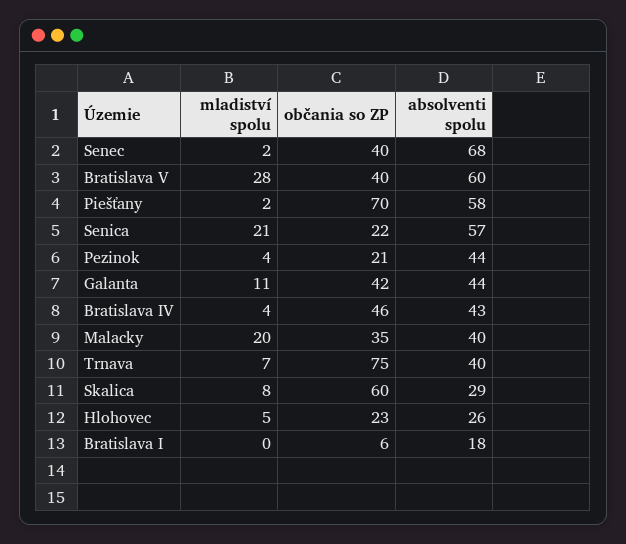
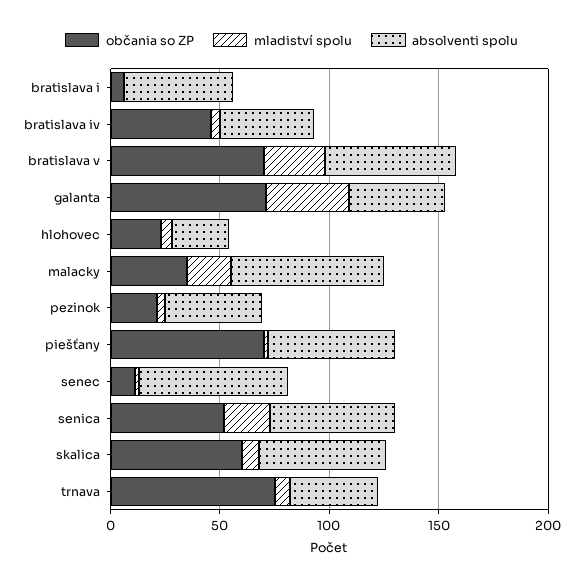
občania so ZP, Senec: 40 -> 10
občania so ZP, Bratislava V: 40 -> 70
občania so ZP, Senica: 22 -> 50
mladiství spolu, Galanta: 11 -> 40
občania so ZP, Galanta: 42 -> 70
absolventi spolu, Malacky: 40 -> 70
absolventi spolu, Skalica: 29 -> 60
absolventi spolu, Bratislava I: 18 -> 50

